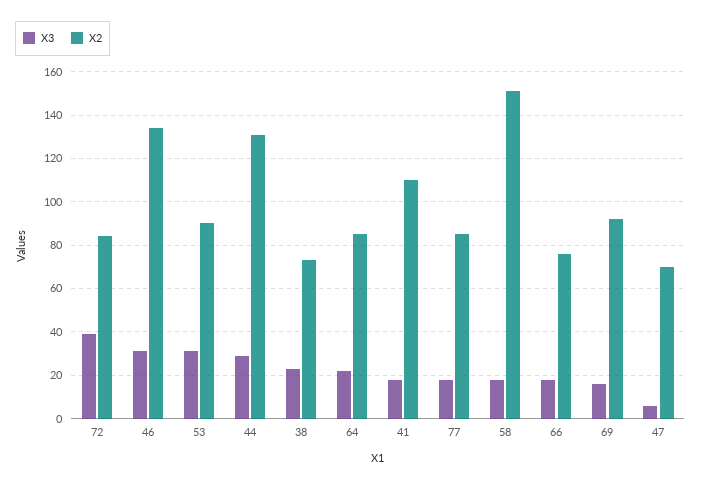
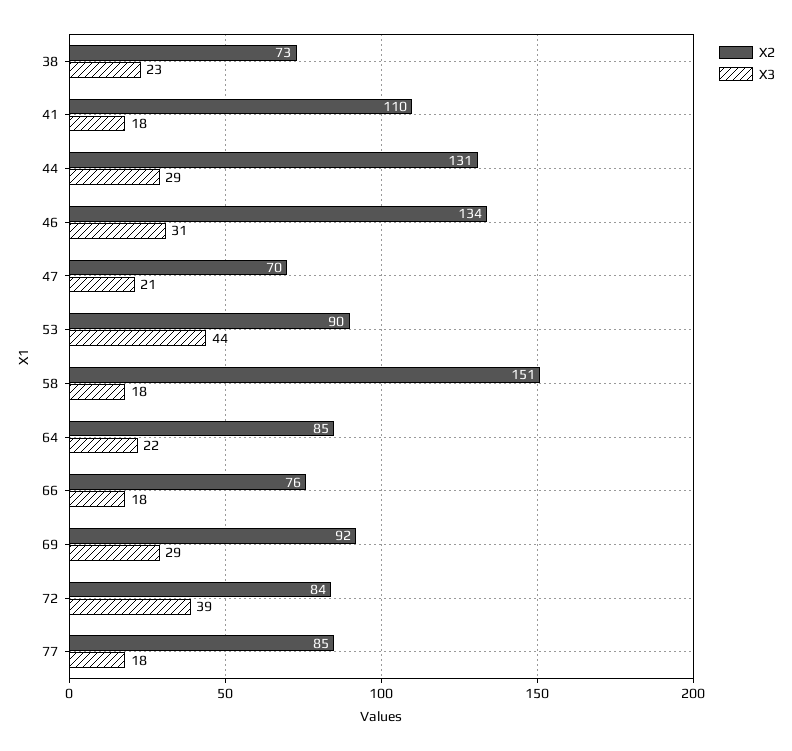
X3, 53: 30 -> 44
X3, 69: 15 -> 29
X3, 47: 5 -> 21

